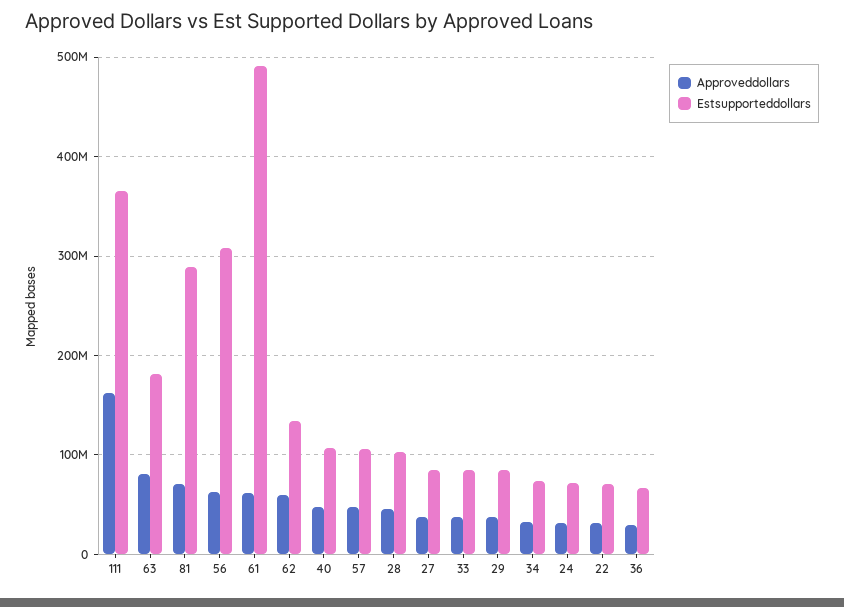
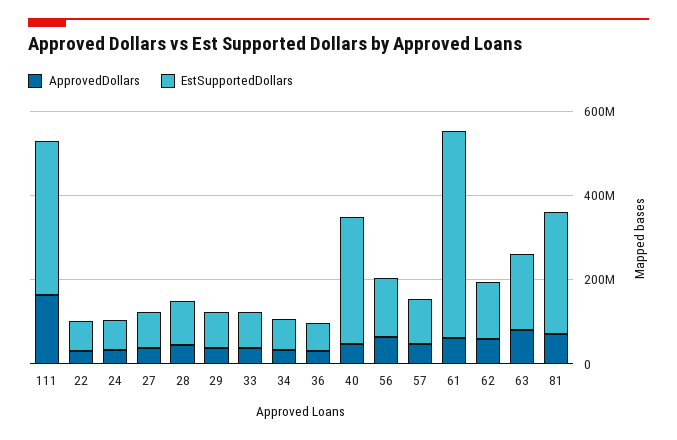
Estsupporteddollars, 56: 310000000 -> 150000000
Estsupporteddollars, 40: 110000000 -> 300000000

